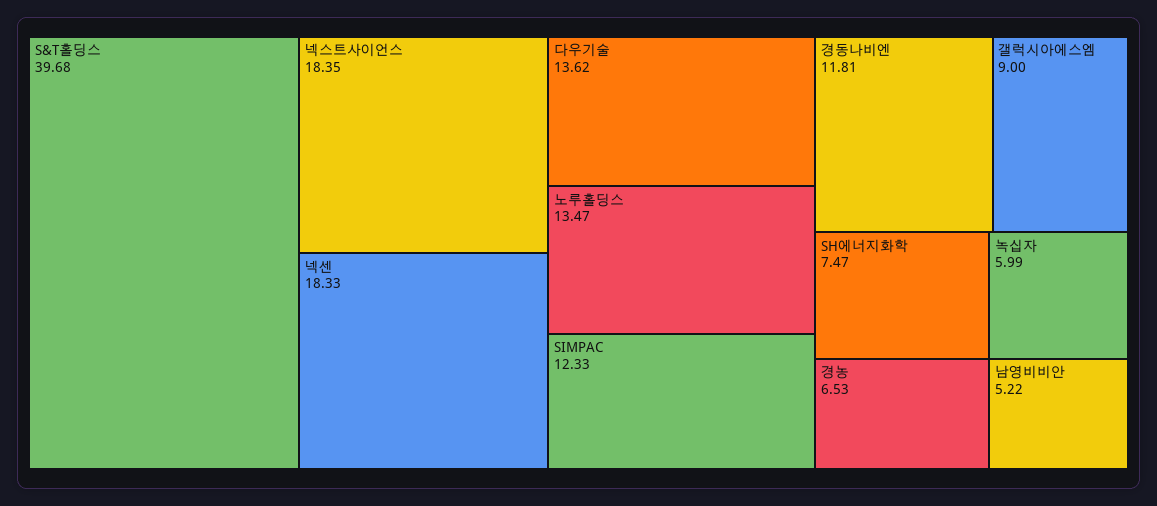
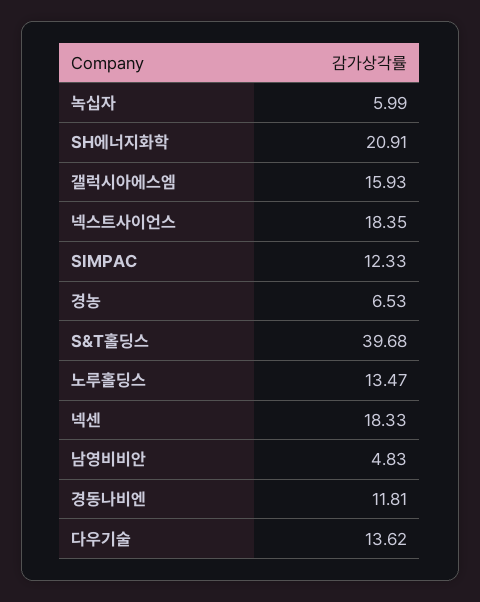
갤럭시아에스엠: 9 -> 15.93
SH에너지화학: 7.47 -> 20.91
남영비비안: 5.22 -> 4.83

